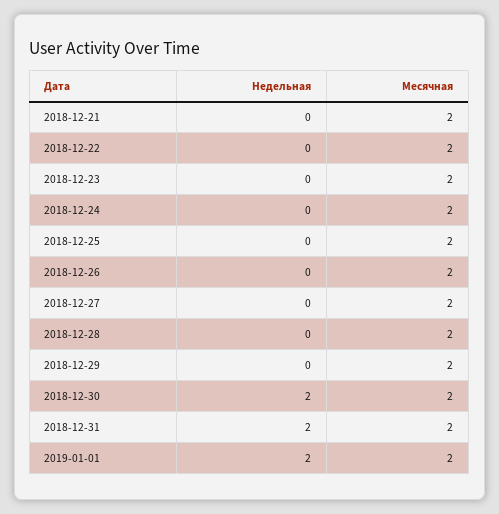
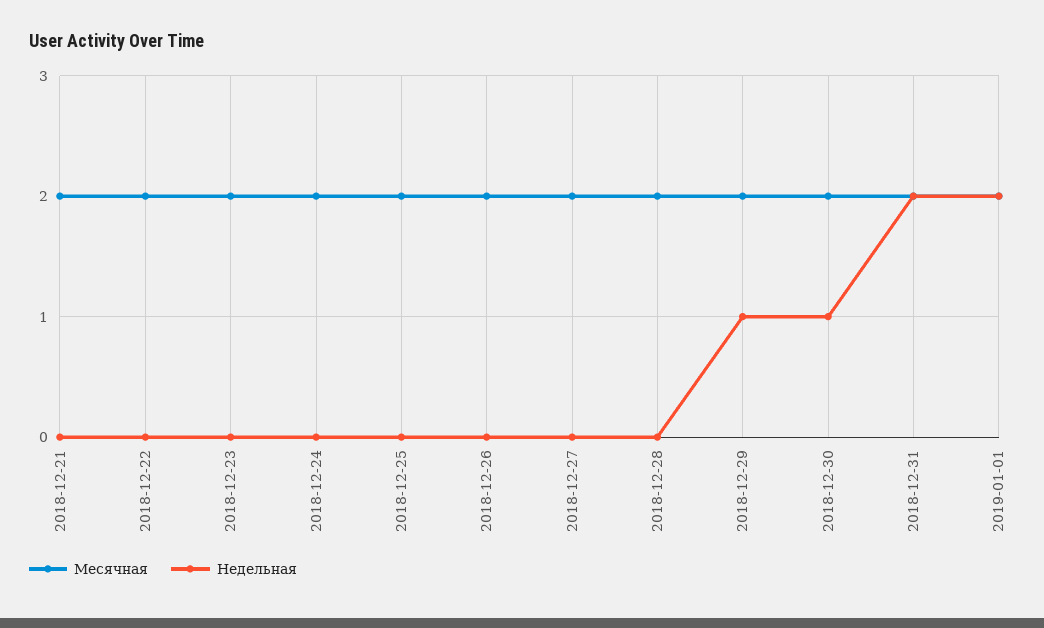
Недельная, 2018-12-29: 0 -> 1
Недельная, 2018-12-30: 2 -> 1

